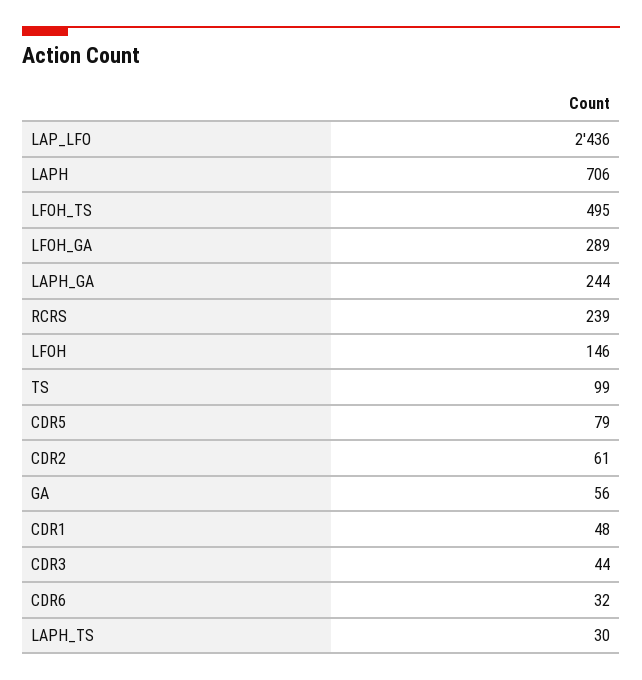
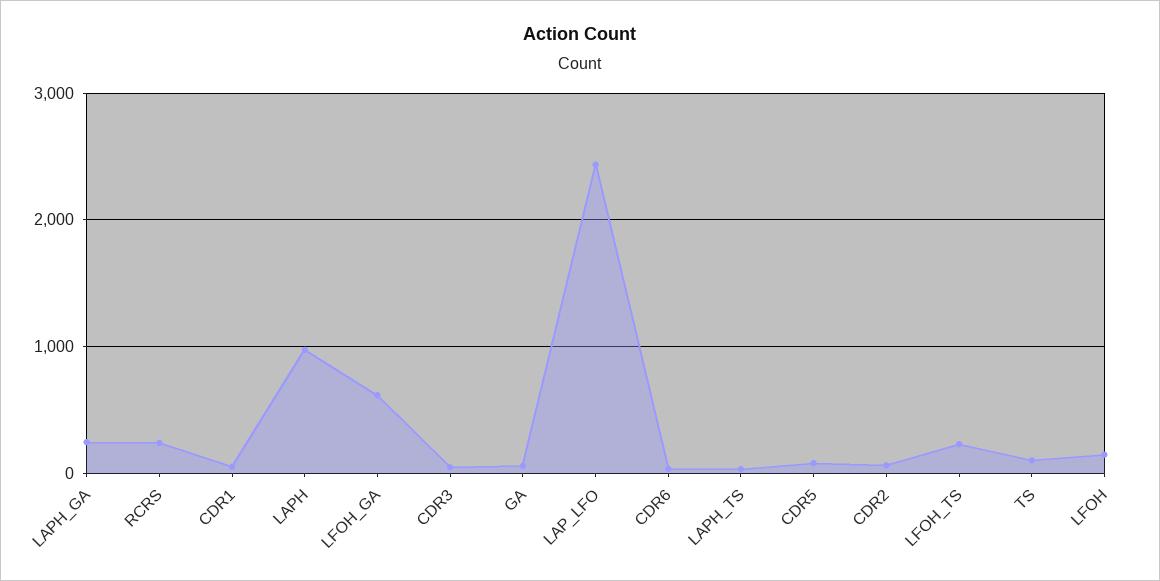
LAPH: 706 -> 1000
LFOH_TS: 495 -> 200
LFOH_GA: 289 -> 600

